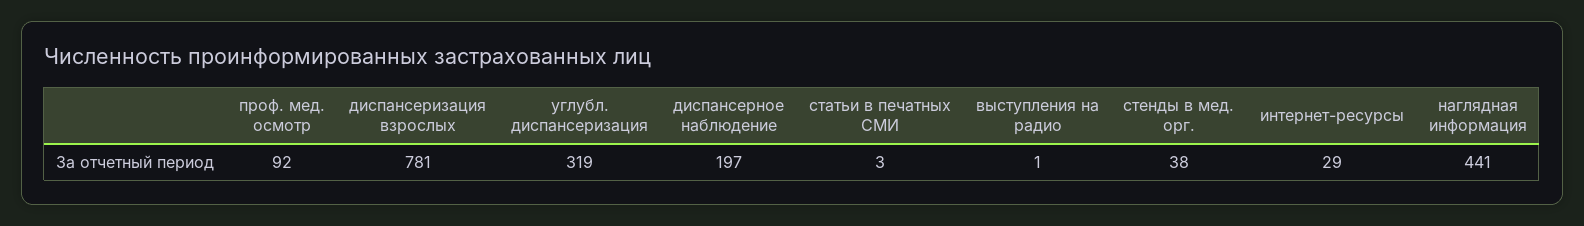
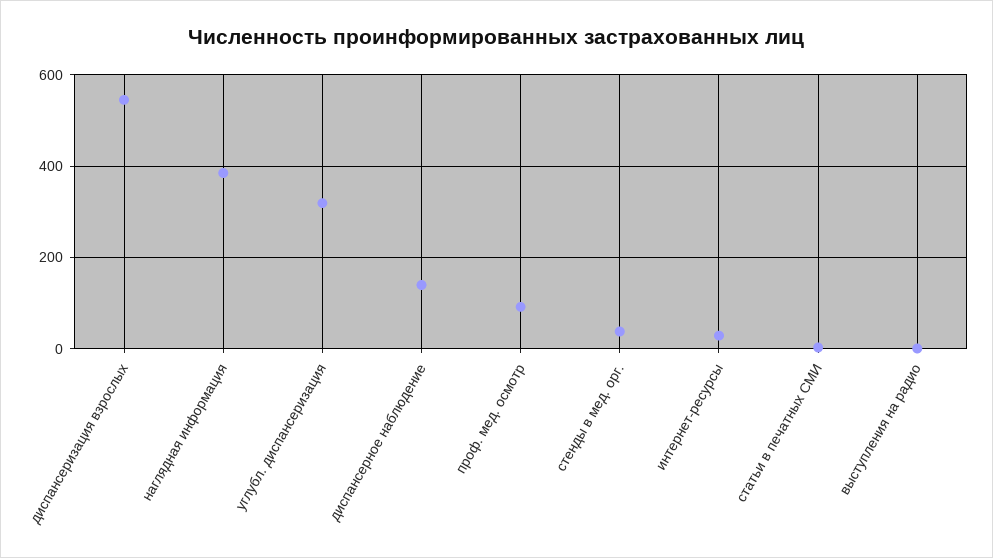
диспансеризация взрослых: 781 -> 540
диспансерное наблюдение: 197 -> 140
наглядная информация: 441 -> 380

